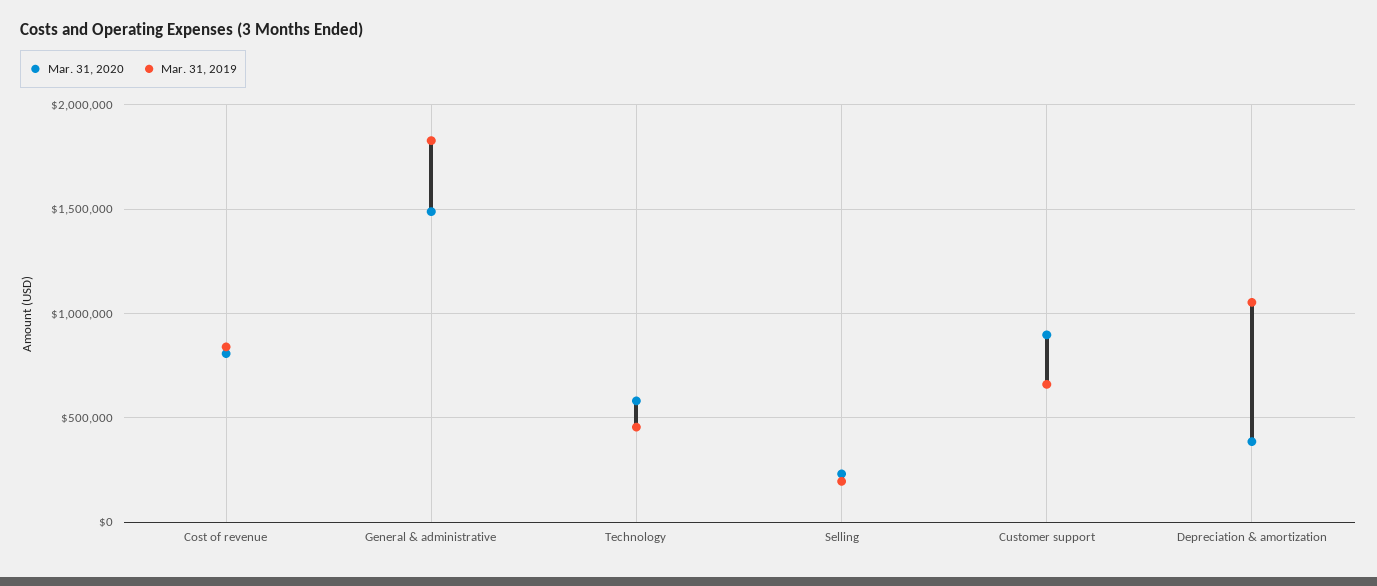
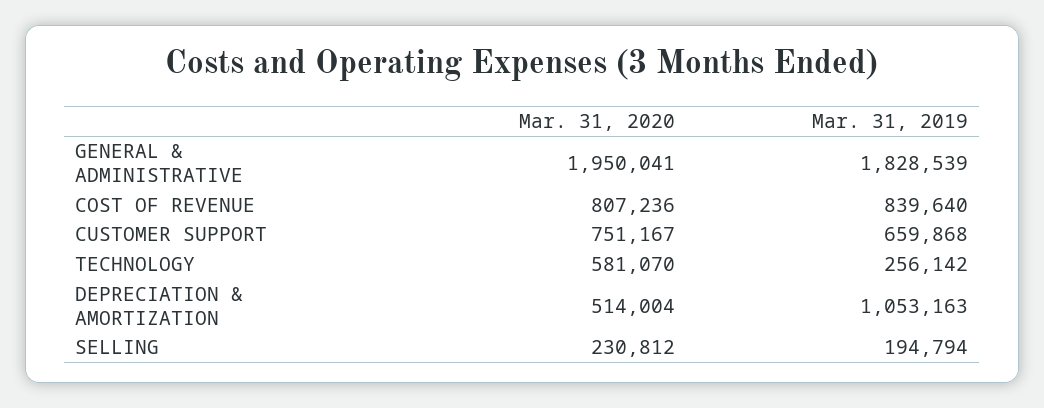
Mar. 31, 2020, General & administrative: 1500000 -> 1950041
Mar. 31, 2019, Technology: 450000 -> 256142
Mar. 31, 2020, Customer support: 900000 -> 751167
Mar. 31, 2020, Depreciation & amortization: 400000 -> 514004

